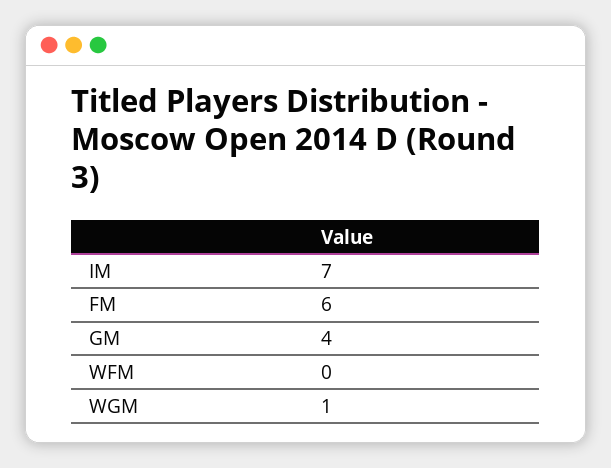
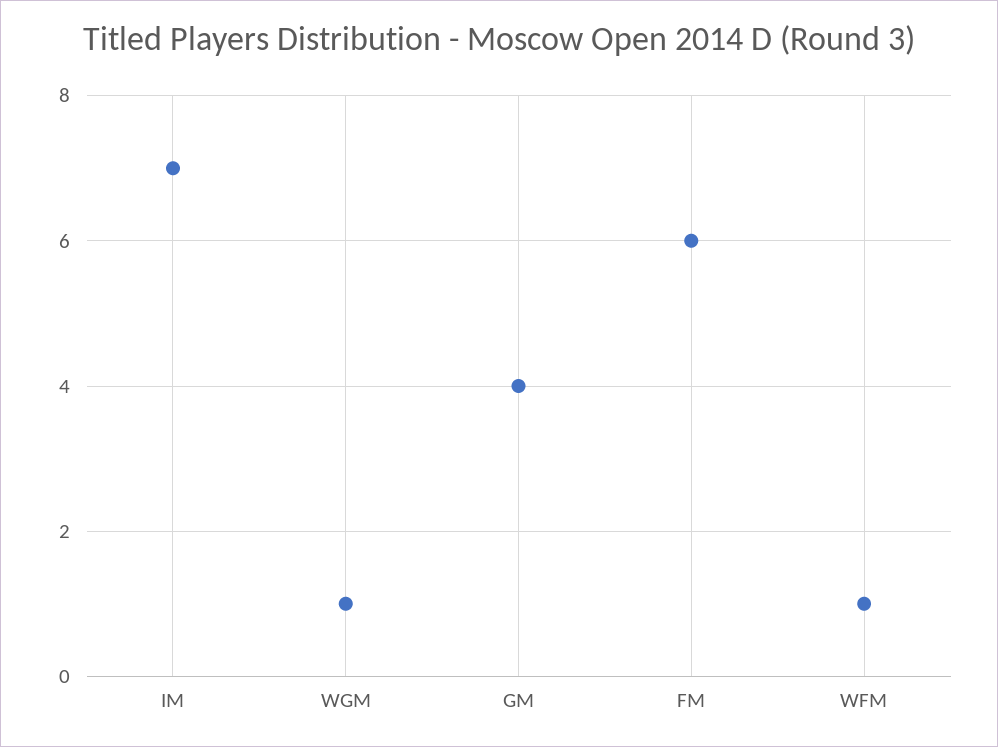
WFM: 0 -> 1

